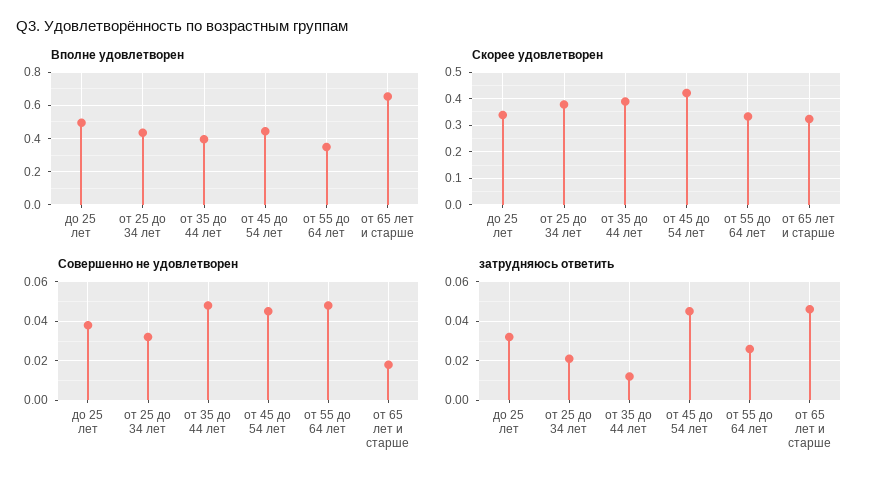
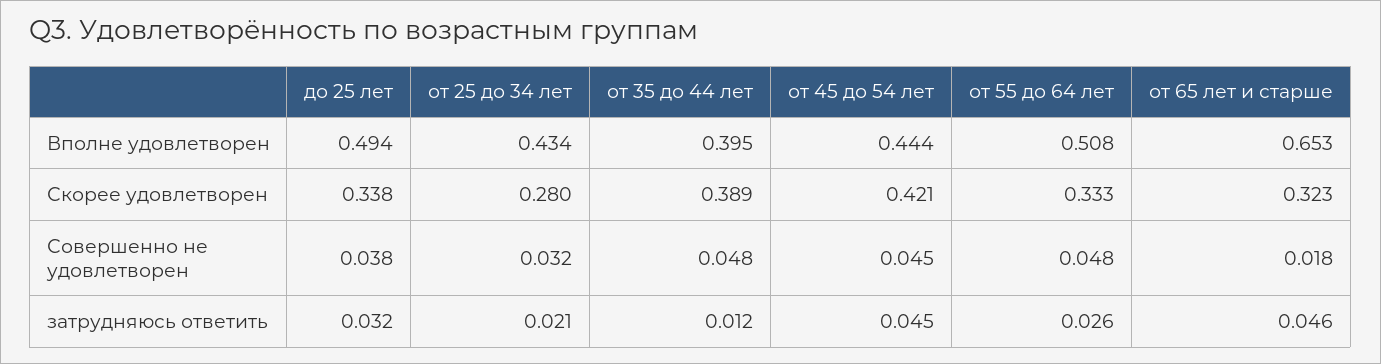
Вполне удовлетворен, от 55 до 64 лет: 0.35 -> 0.508
Скорее удовлетворен, от 25 до 34 лет: 0.375 -> 0.28

